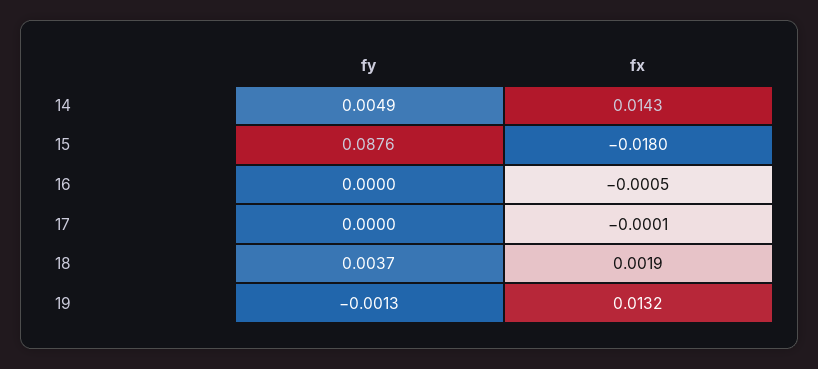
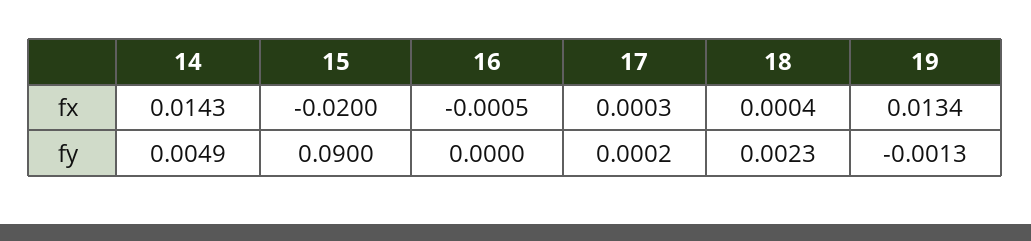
fy, 15: 0.0876 -> 0.09
fx, 15: -0.018 -> -0.02
fy, 17: 0 -> 0.0002
fx, 17: -0.0001 -> 0.0003
fy, 18: 0.0037 -> 0.0023
fx, 18: 0.0019 -> 0.0004
fx, 19: 0.0132 -> 0.0134

